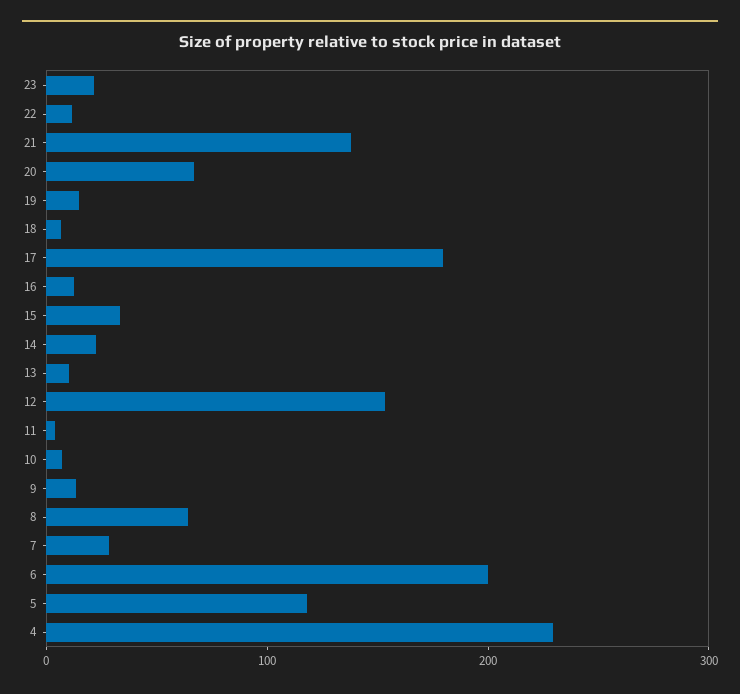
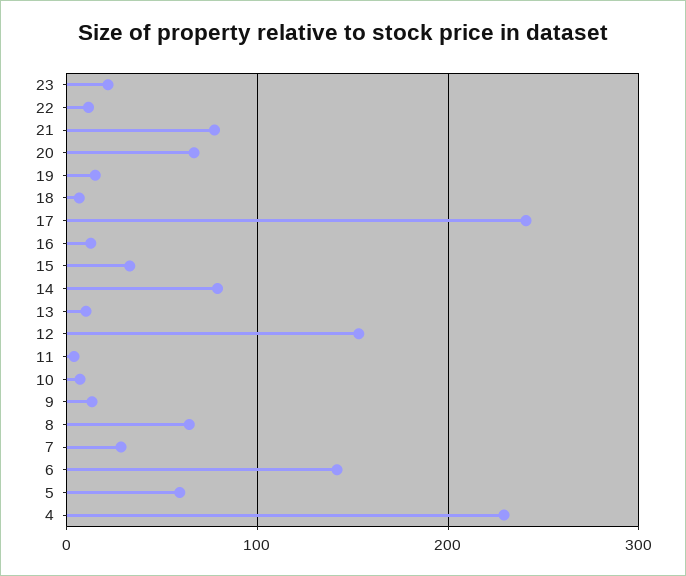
21: 140 -> 80
17: 180 -> 240
14: 20 -> 80
6: 200 -> 140
5: 120 -> 60

